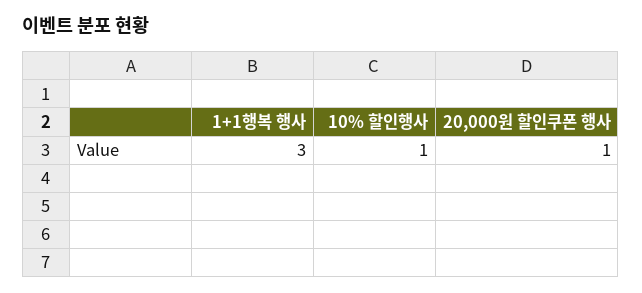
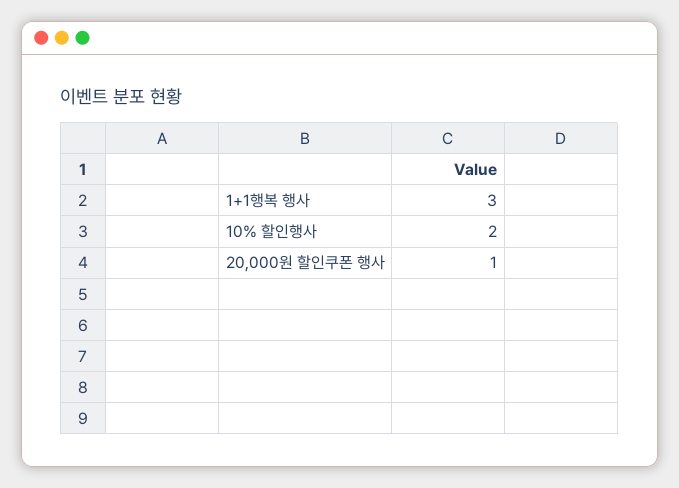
10% 할인행사: 1 -> 2

